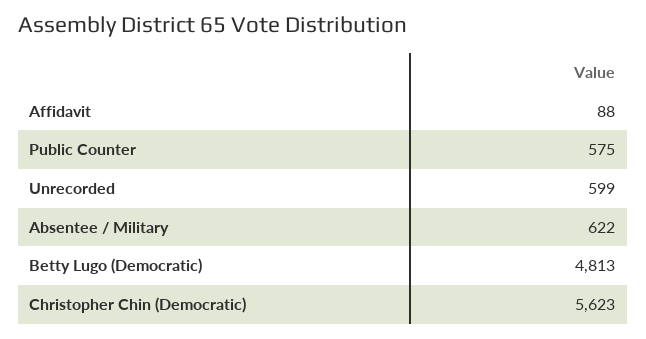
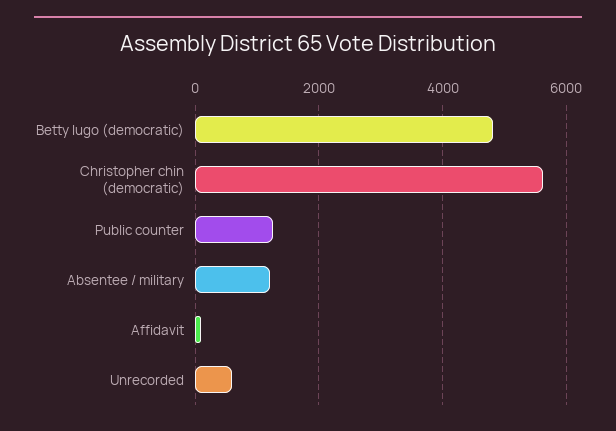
Public Counter: 575 -> 1200
Absentee / Military: 622 -> 1200

